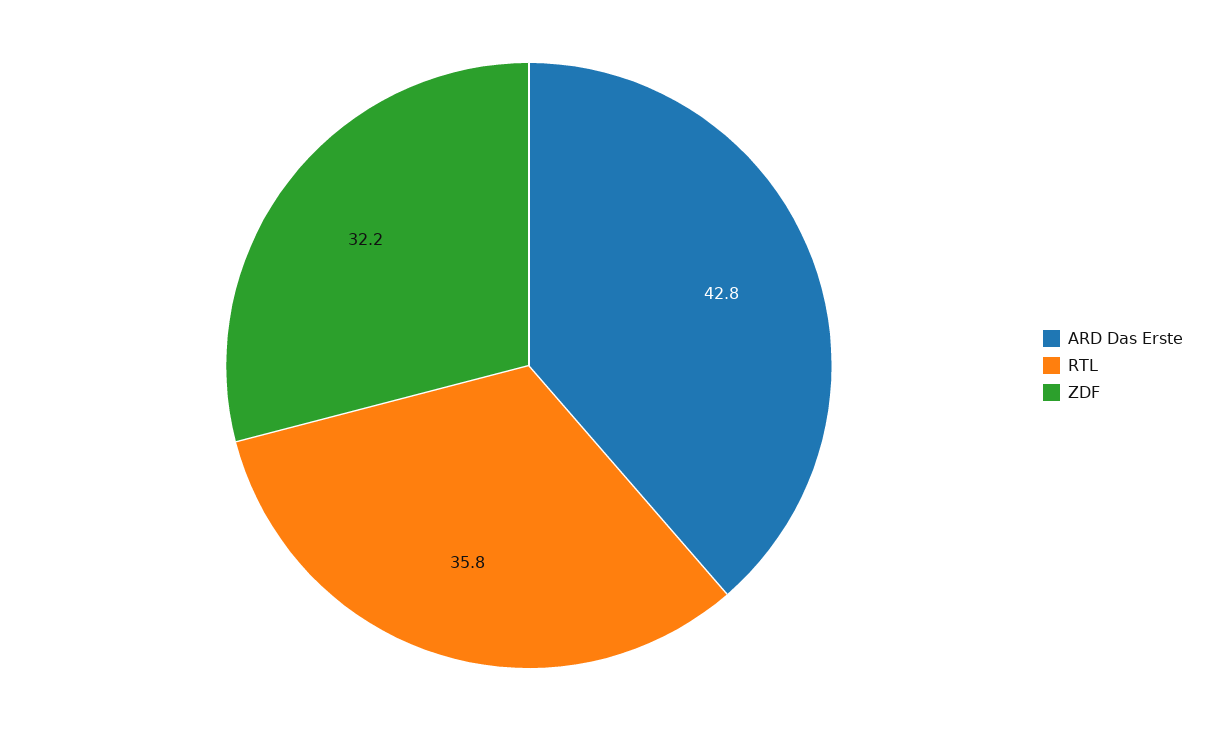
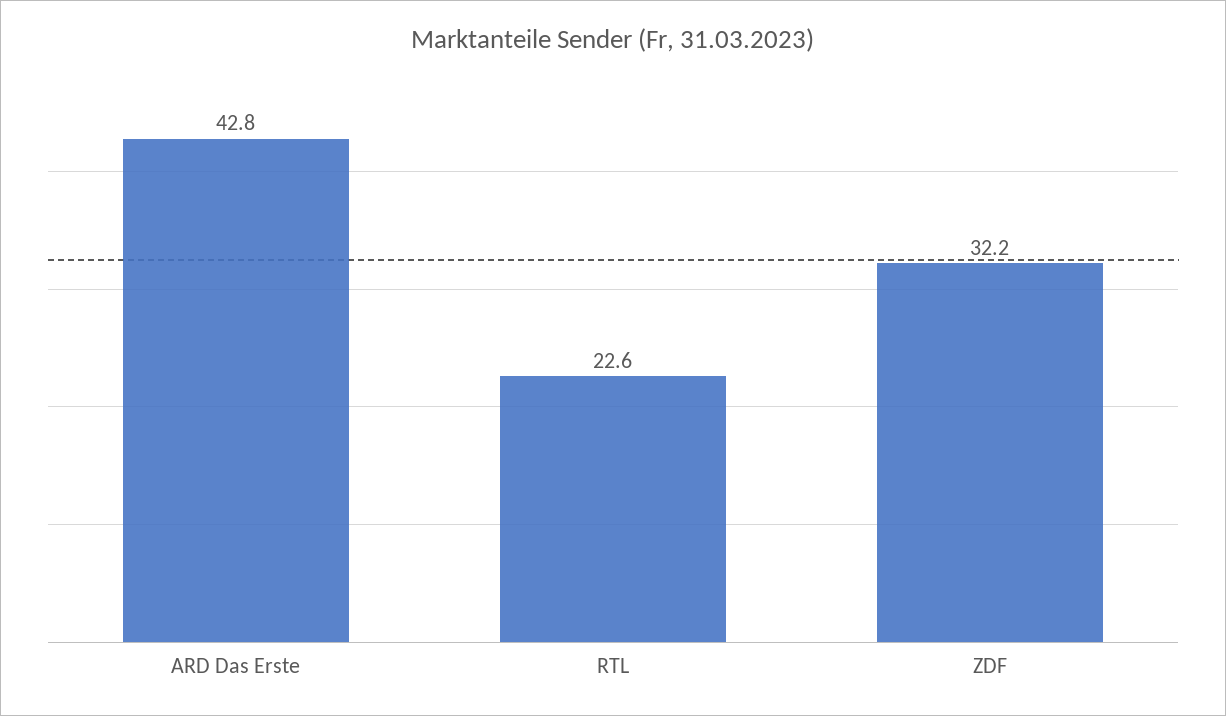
RTL: 35.8 -> 22.6

